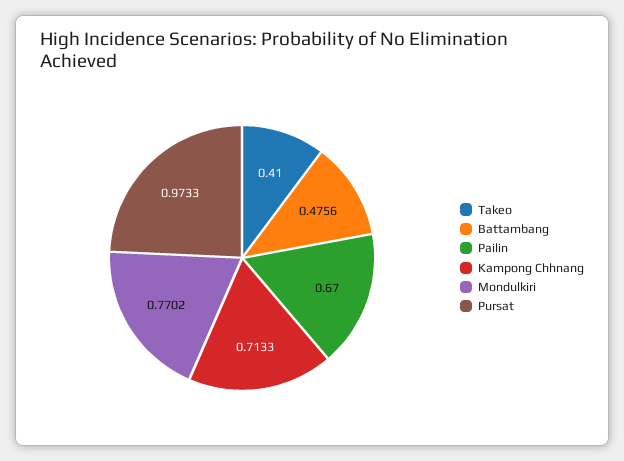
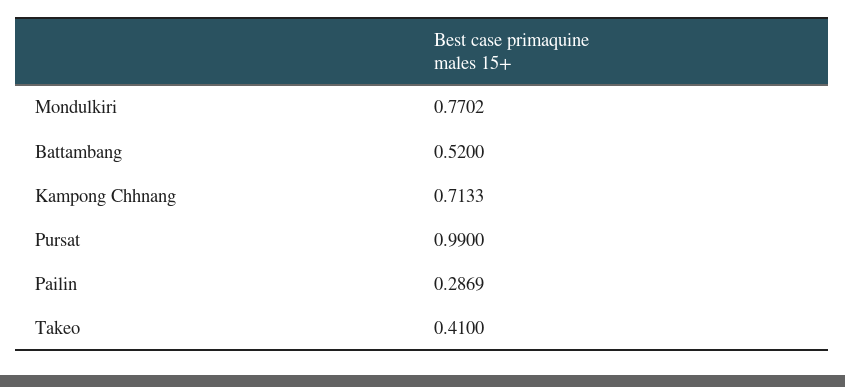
Battambang: 0.4756 -> 0.52
Pailin: 0.67 -> 0.2869
Pursat: 0.9733 -> 0.99

